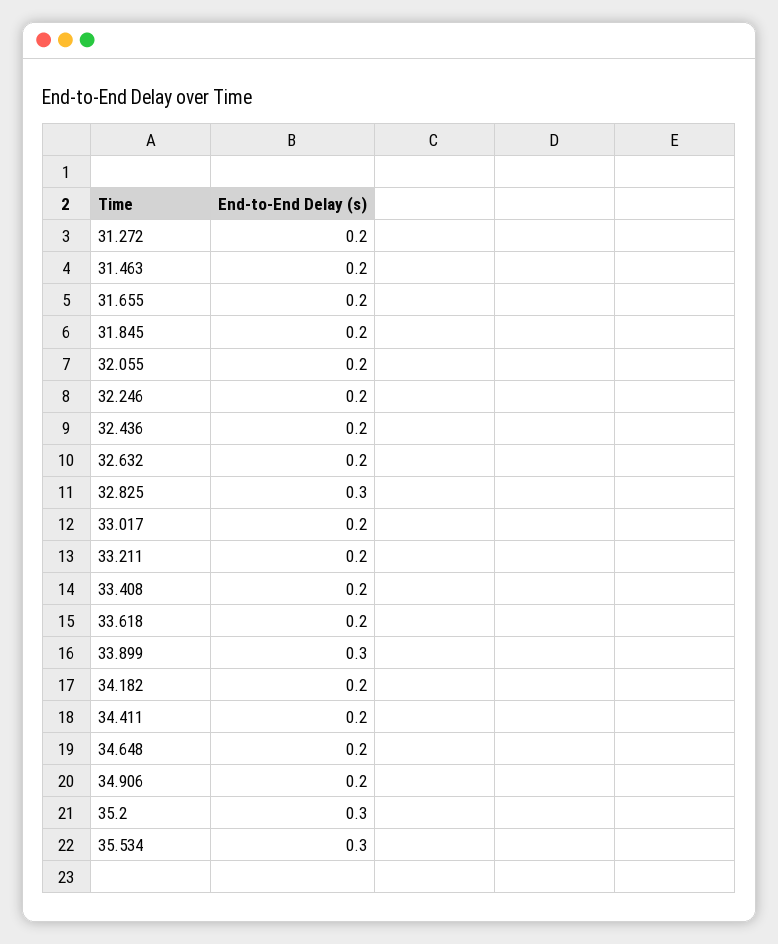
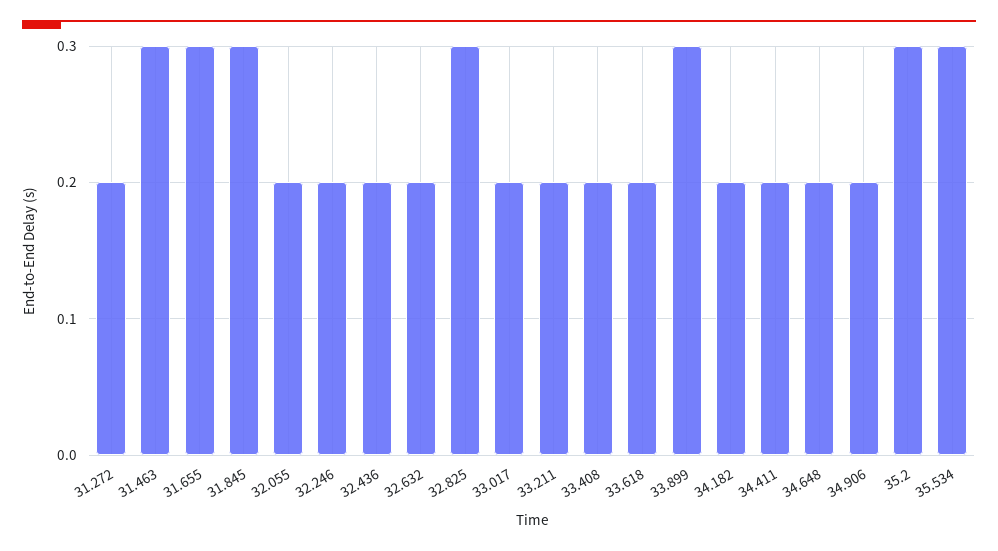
31.463: 0.2 -> 0.3
31.655: 0.2 -> 0.3
31.845: 0.2 -> 0.3

